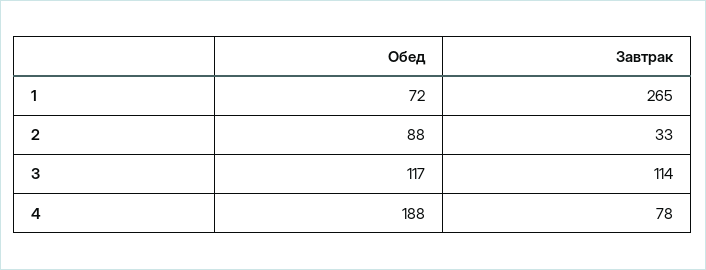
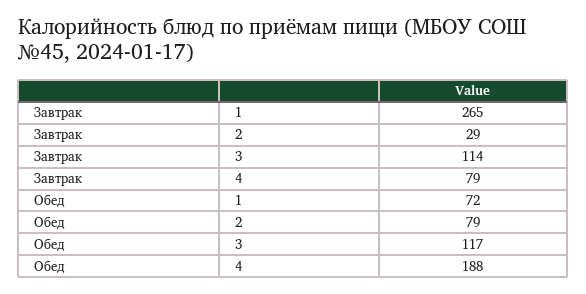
Обед, 2: 88 -> 79
Завтрак, 2: 33 -> 29
Завтрак, 4: 78 -> 79

